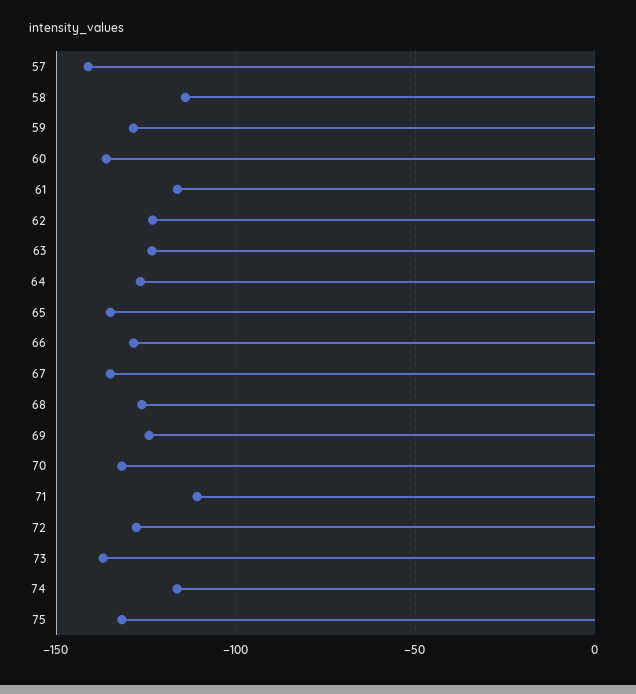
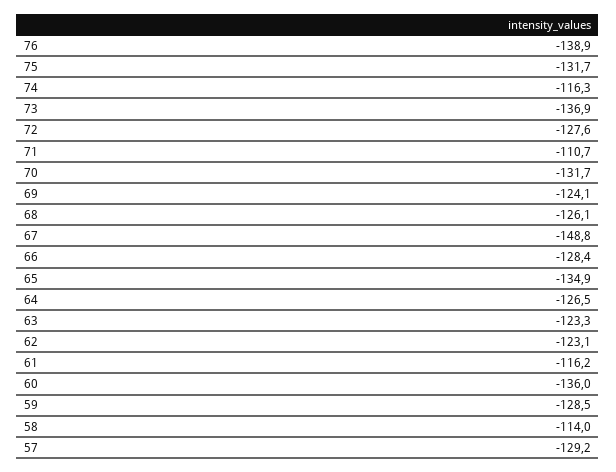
57: -140 -> -129.2
67: -135 -> -148.8
76: none -> -138.9

